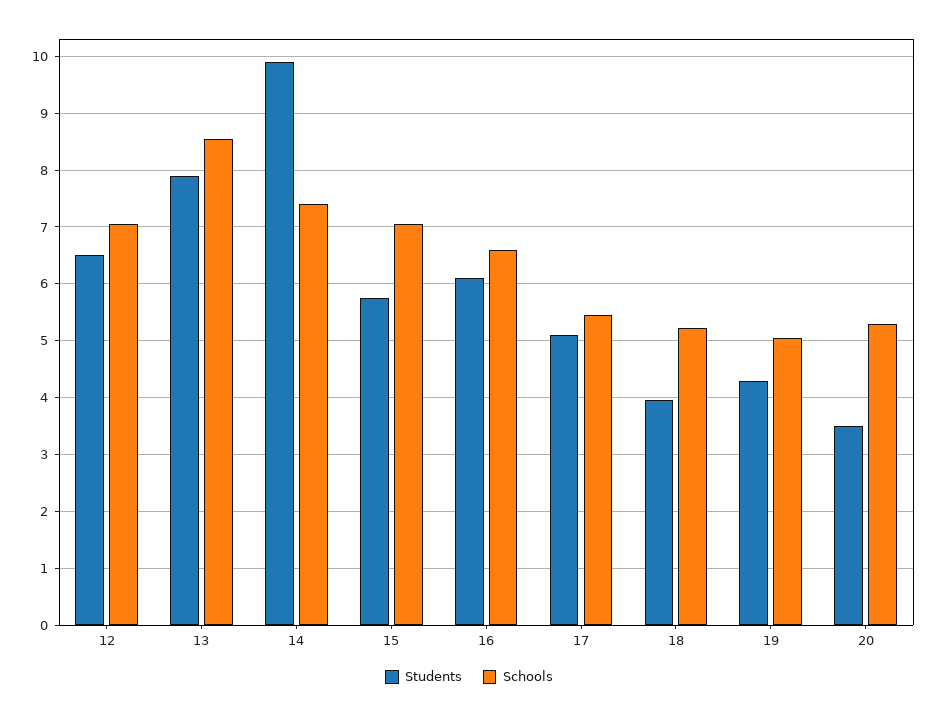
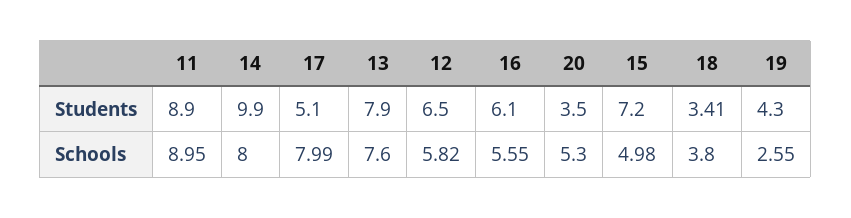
Schools, 12: 7 -> 5.82
Schools, 13: 8.6 -> 7.6
Schools, 14: 7.4 -> 8
Students, 15: 5.8 -> 7.2
Schools, 15: 7 -> 4.98
Schools, 16: 6.6 -> 5.55
Schools, 17: 5.4 -> 7.99
Students, 18: 4 -> 3.41
Schools, 18: 5.2 -> 3.8
Schools, 19: 5 -> 2.55
Students, 11: none -> 8.9
Schools, 11: none -> 8.95

